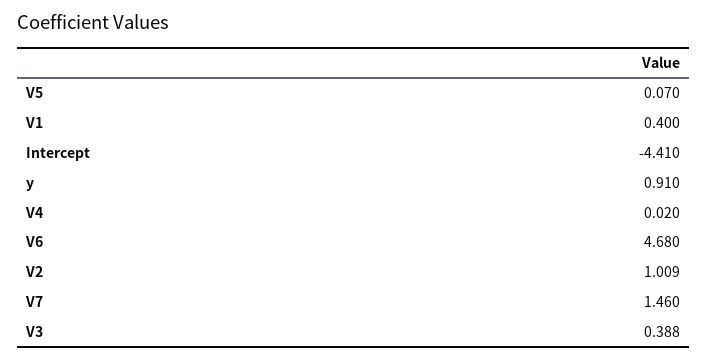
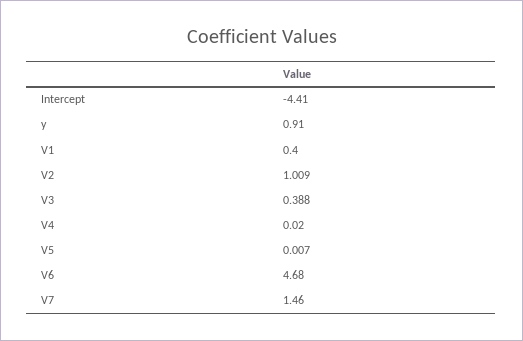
V5: 0.07 -> 0.007

